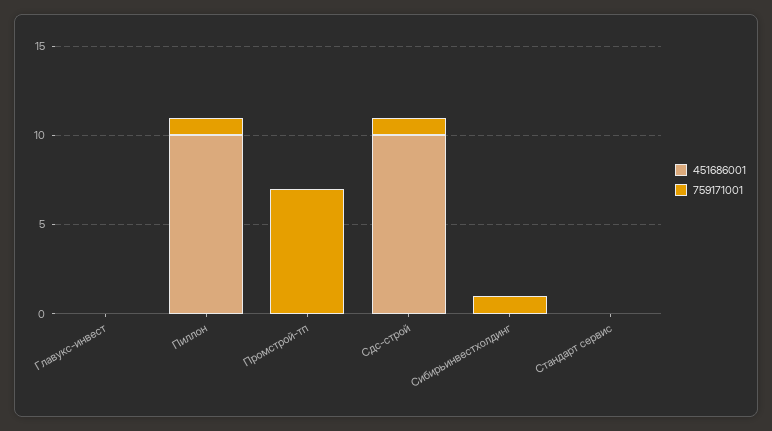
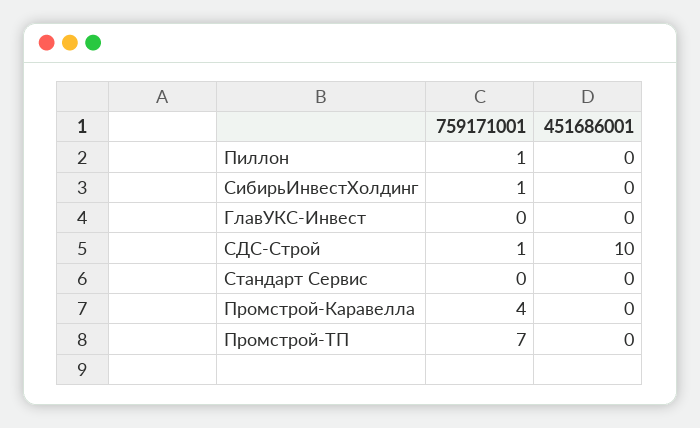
451686001, Пиллон: 10 -> 0
759171001, Промстрой-Каравелла: none -> 4
451686001, Промстрой-Каравелла: none -> 0

